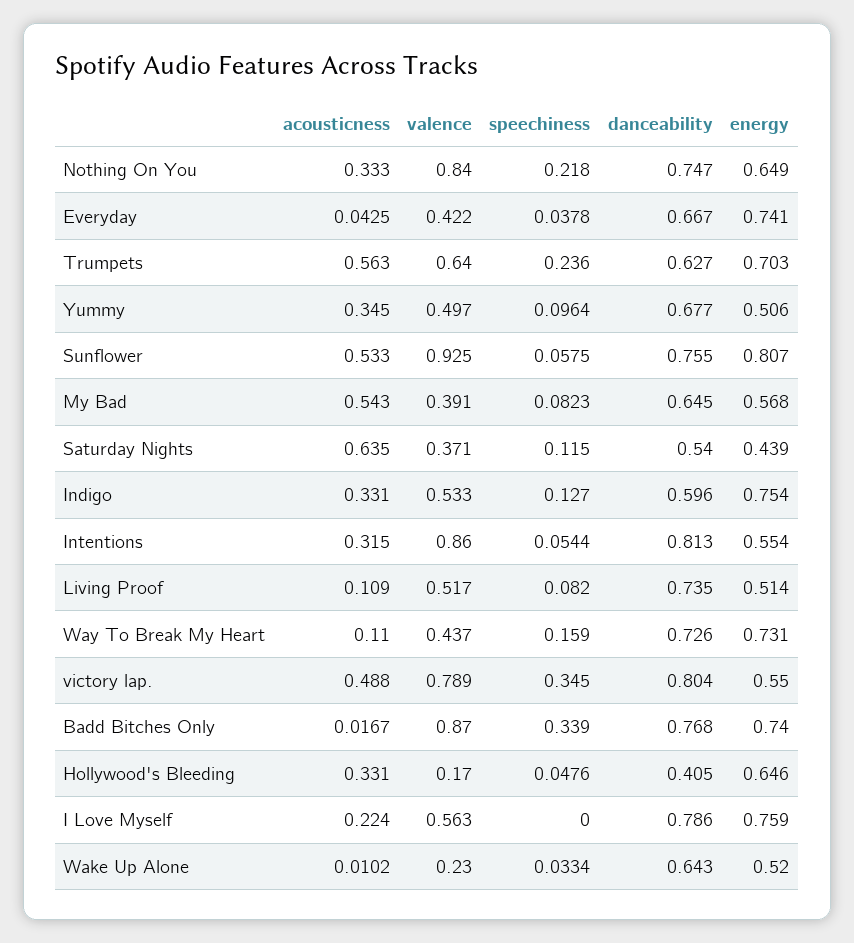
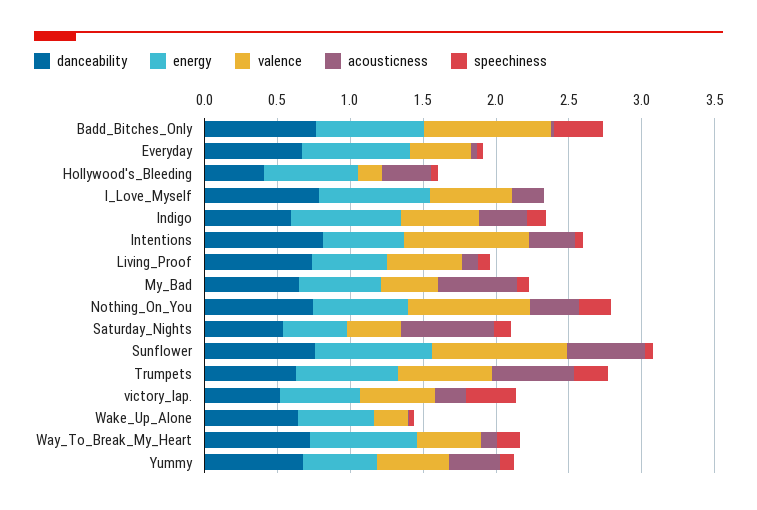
acousticness, victory lap.: 0.488 -> 0.2
valence, victory lap.: 0.789 -> 0.5
danceability, victory lap.: 0.804 -> 0.5

